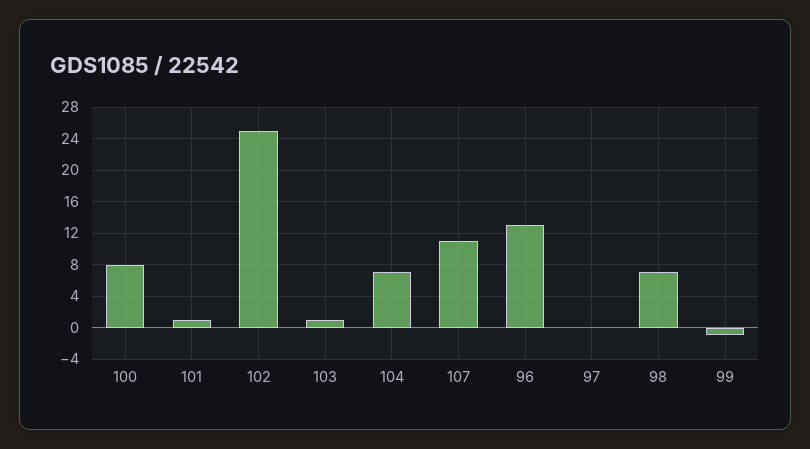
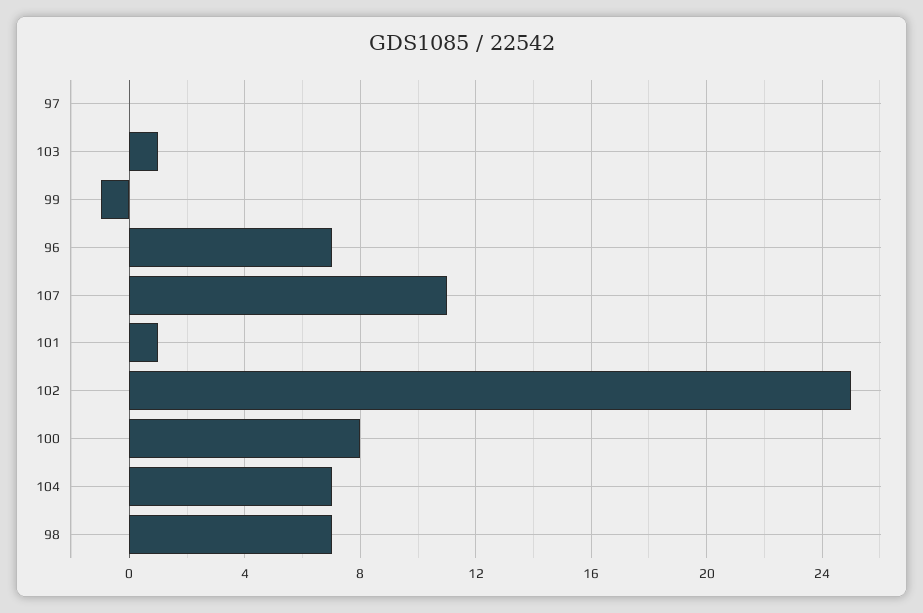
96: 13 -> 7

